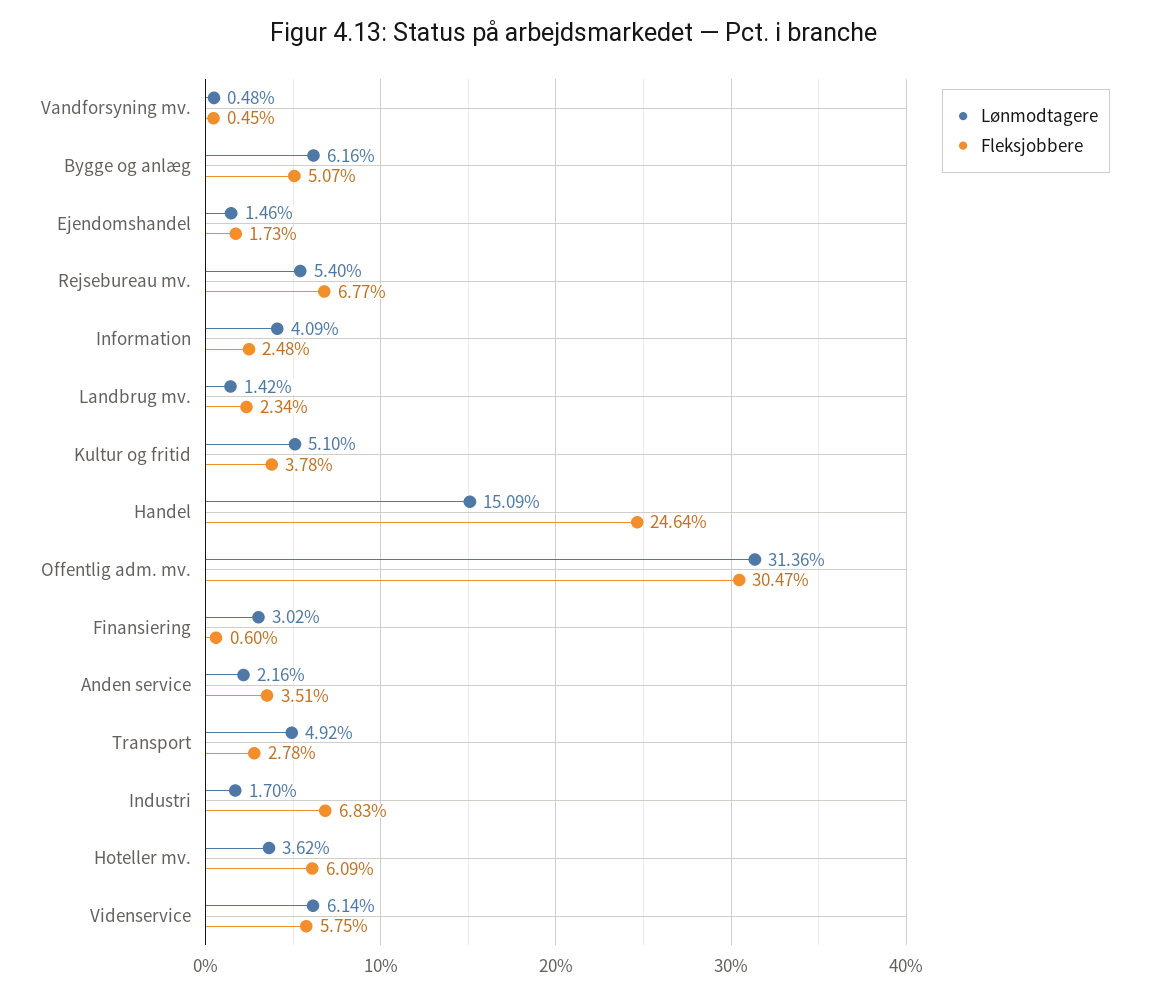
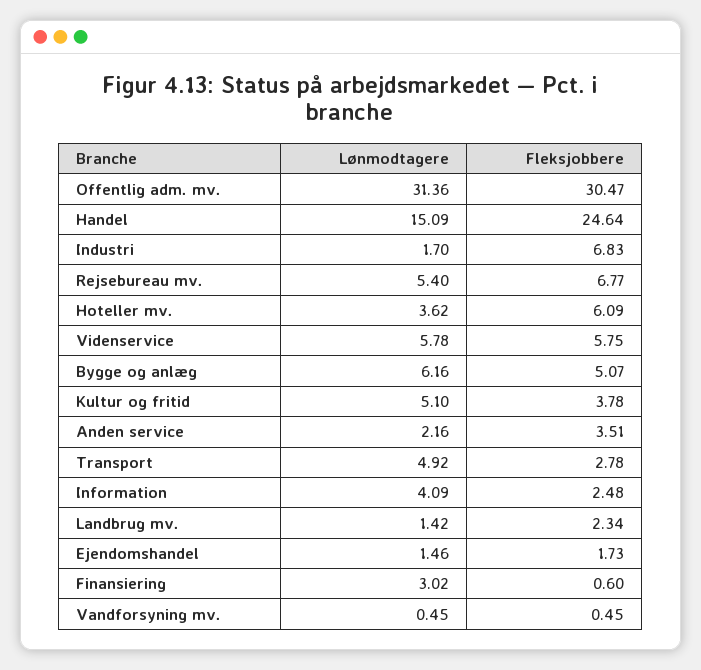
Lønmodtagere, Vandforsyning mv.: 0.48 -> 0.45
Lønmodtagere, Videnservice: 6.14 -> 5.78

